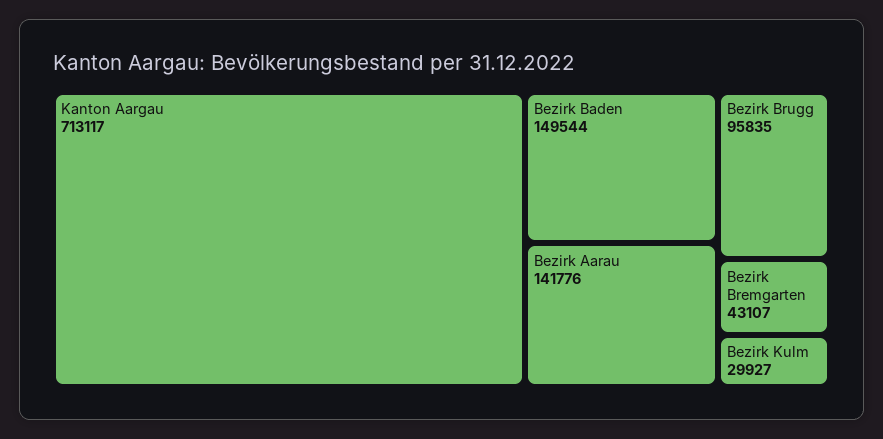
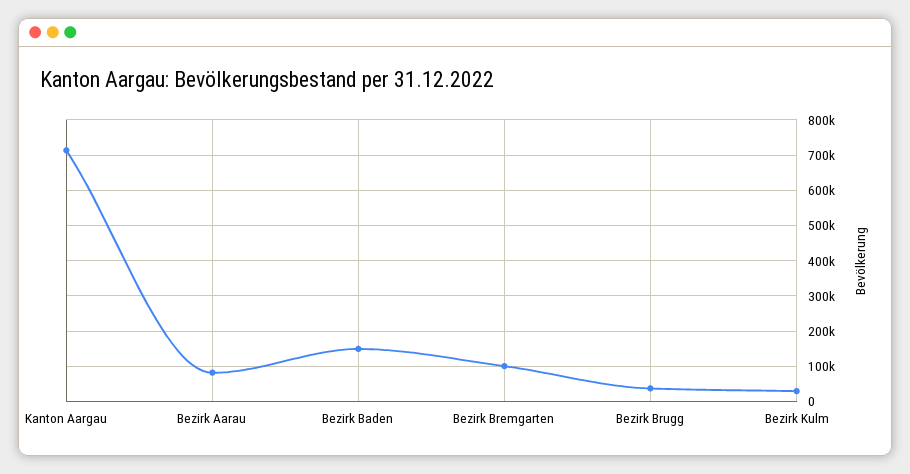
Bezirk Aarau: 141776 -> 80000
Bezirk Brugg: 95835 -> 40000
Bezirk Bremgarten: 43107 -> 100000

